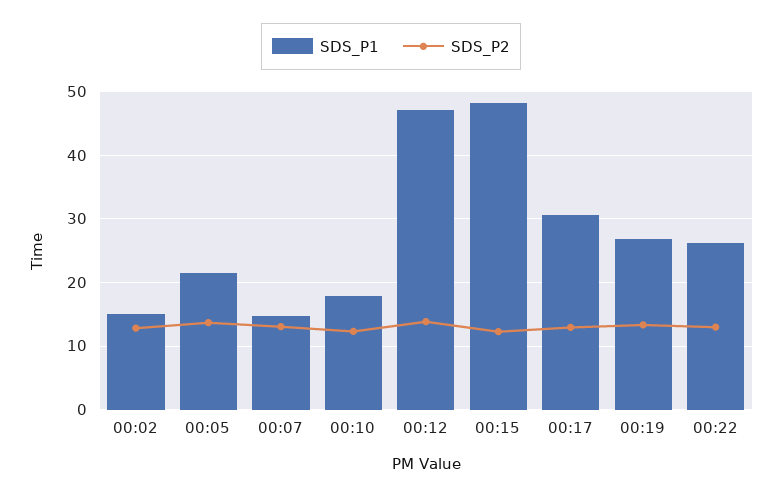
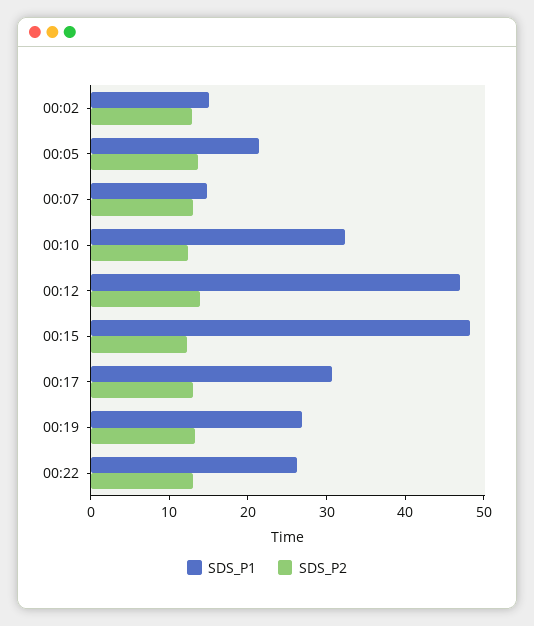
SDS_P1, 00:10: 18 -> 32

